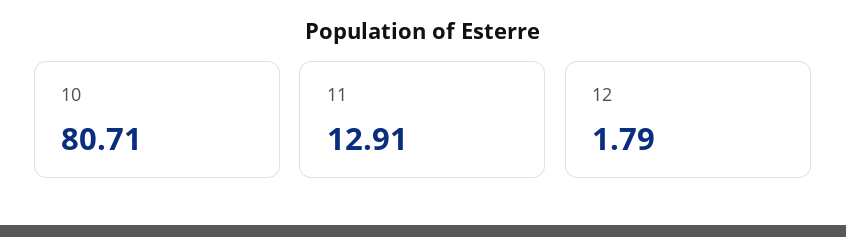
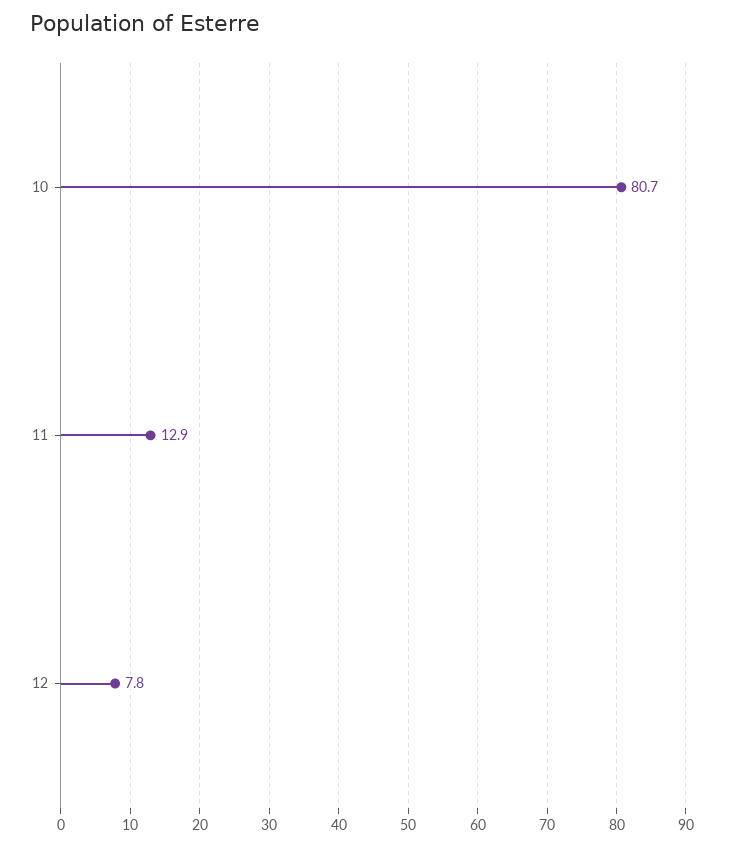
12: 1.79 -> 7.8

